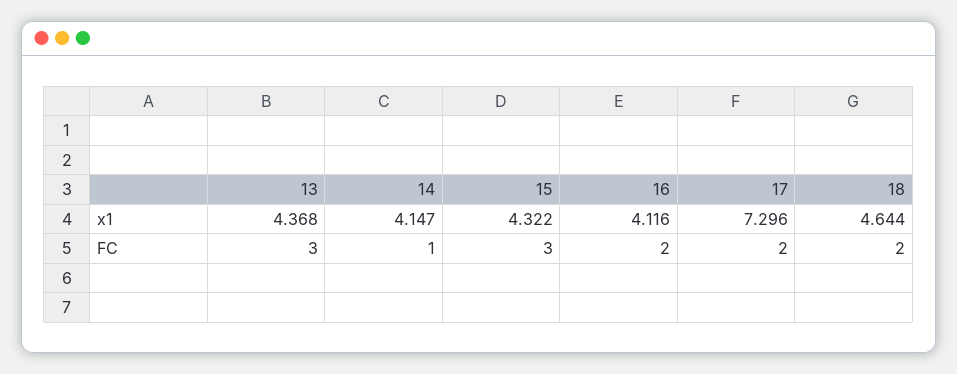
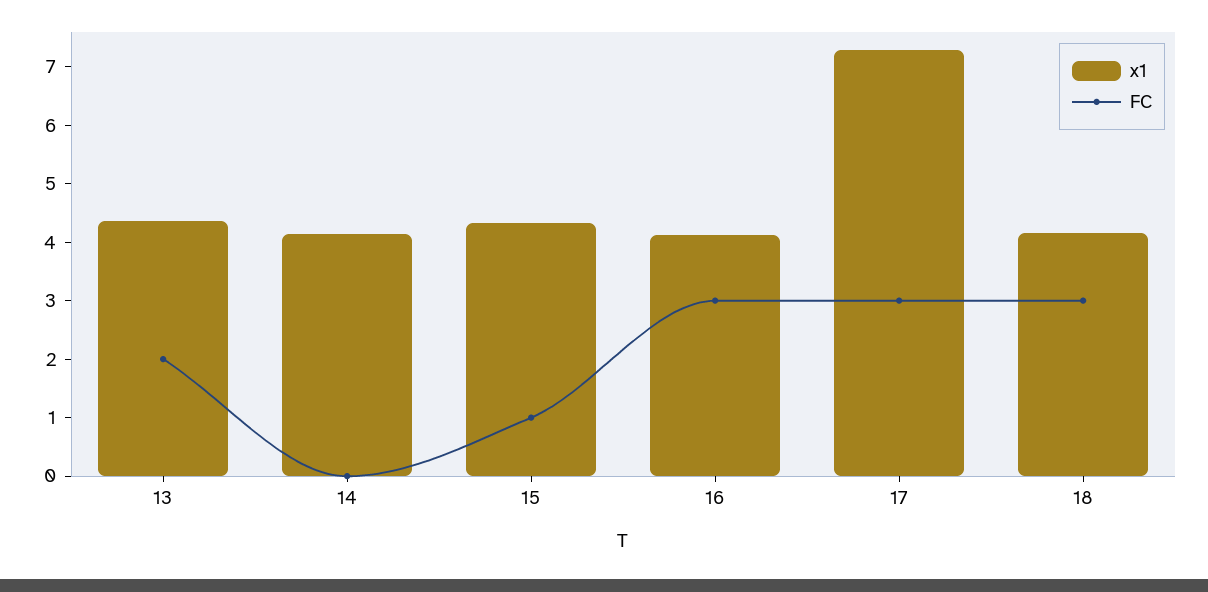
x1, 18: 4.644 -> 4.2
FC, 13: 3 -> 2
FC, 14: 1 -> 0
FC, 15: 3 -> 1
FC, 16: 2 -> 3
FC, 17: 2 -> 3
FC, 18: 2 -> 3

